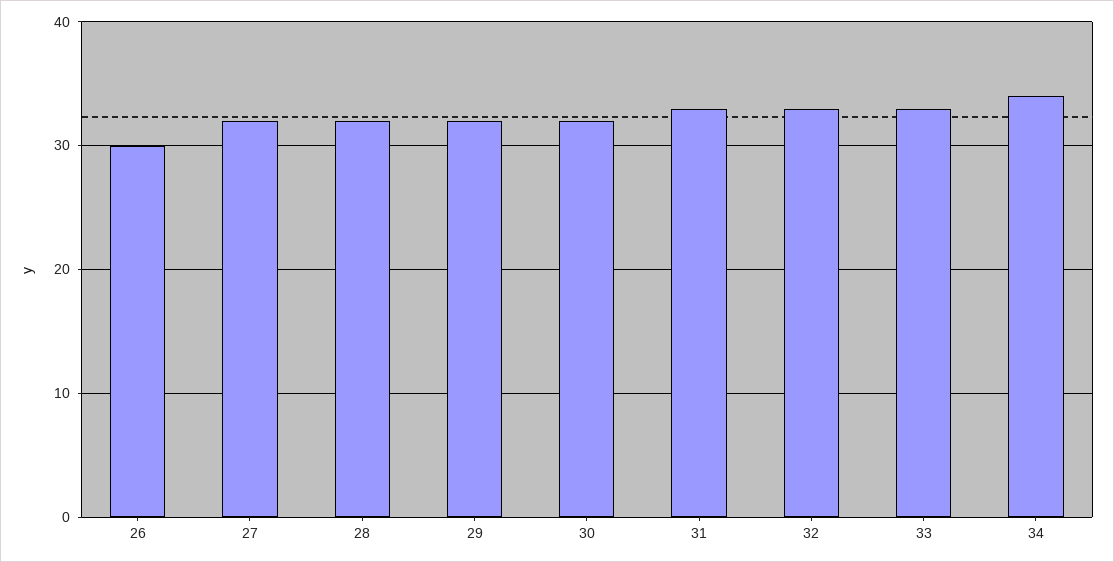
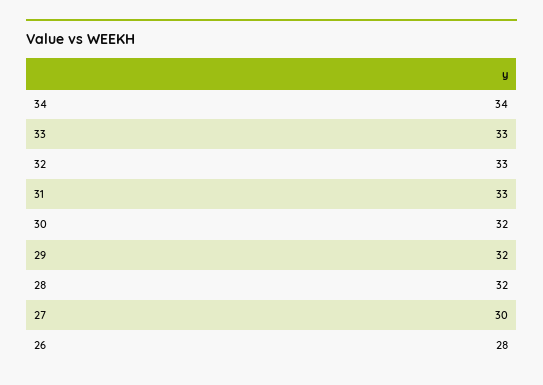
26: 30 -> 28
27: 32 -> 30

